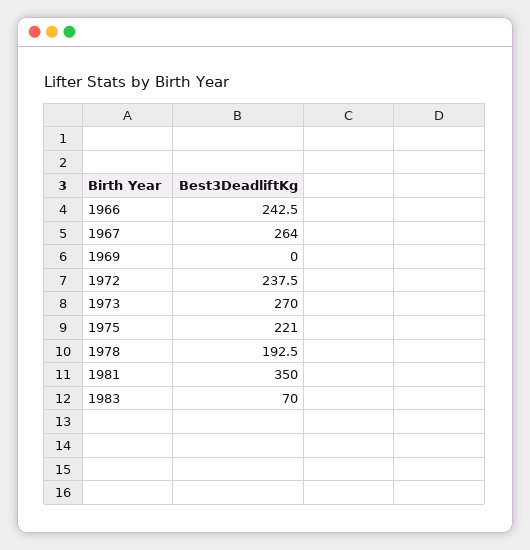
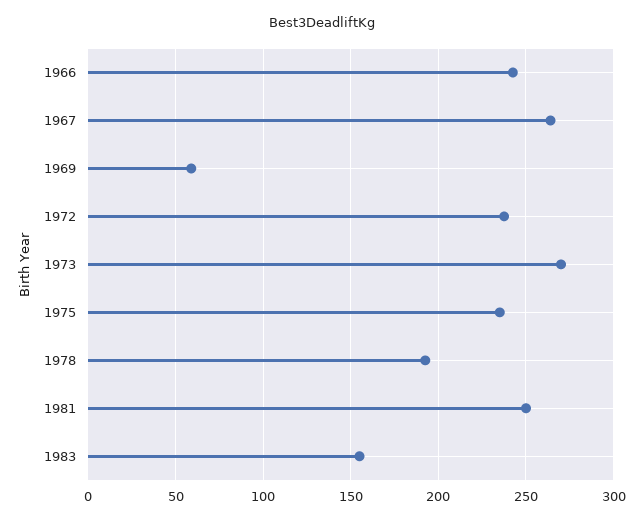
1969: 0 -> 60
1975: 221 -> 235
1981: 350 -> 250
1983: 70 -> 155

